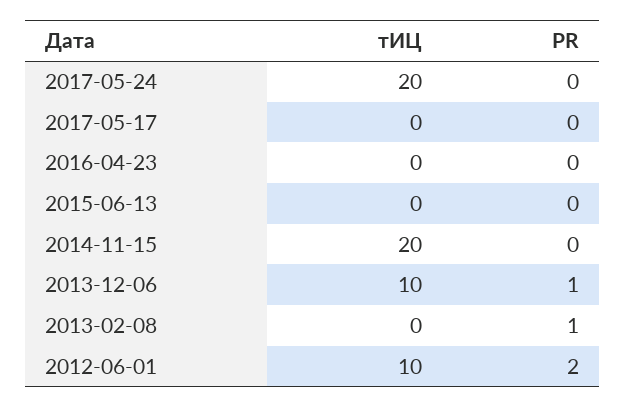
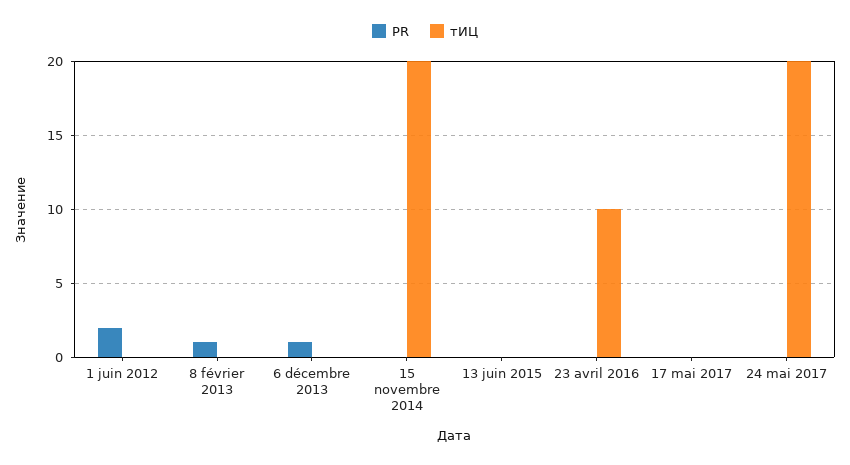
тИЦ, 2016-04-23: 0 -> 10
тИЦ, 2013-12-06: 10 -> 0
тИЦ, 2012-06-01: 10 -> 0

